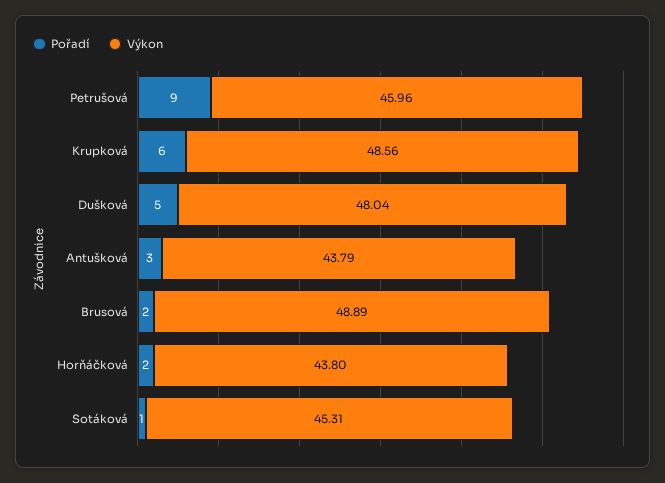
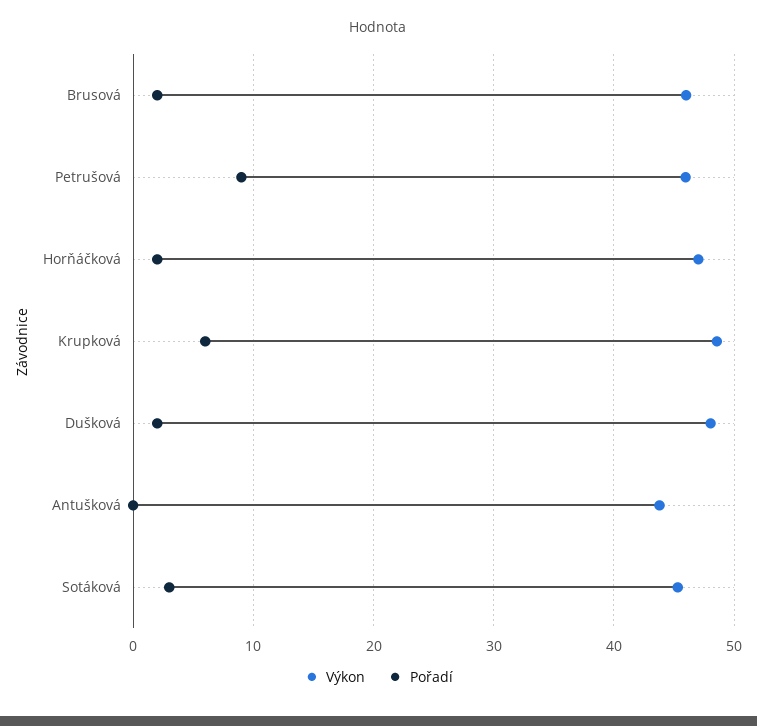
Pořadí, Dušková: 5 -> 2
Pořadí, Antušková: 3 -> 0
Výkon, Brusová: 48.89 -> 46
Výkon, Horňáčková: 43.8 -> 47
Pořadí, Sotáková: 1 -> 3

